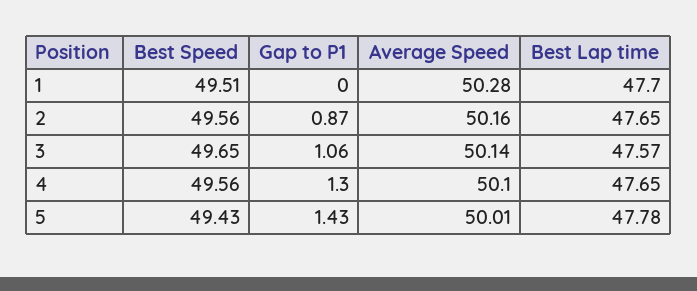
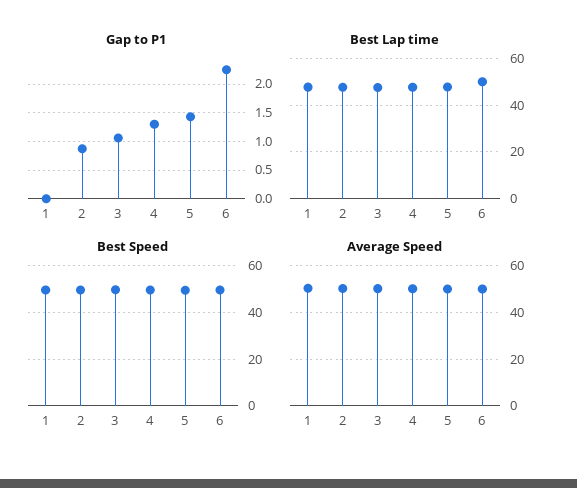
Gap to P1, 6: none -> 2.25
Best Lap time, 6: none -> 50
Best Speed, 6: none -> 50
Average Speed, 6: none -> 50

